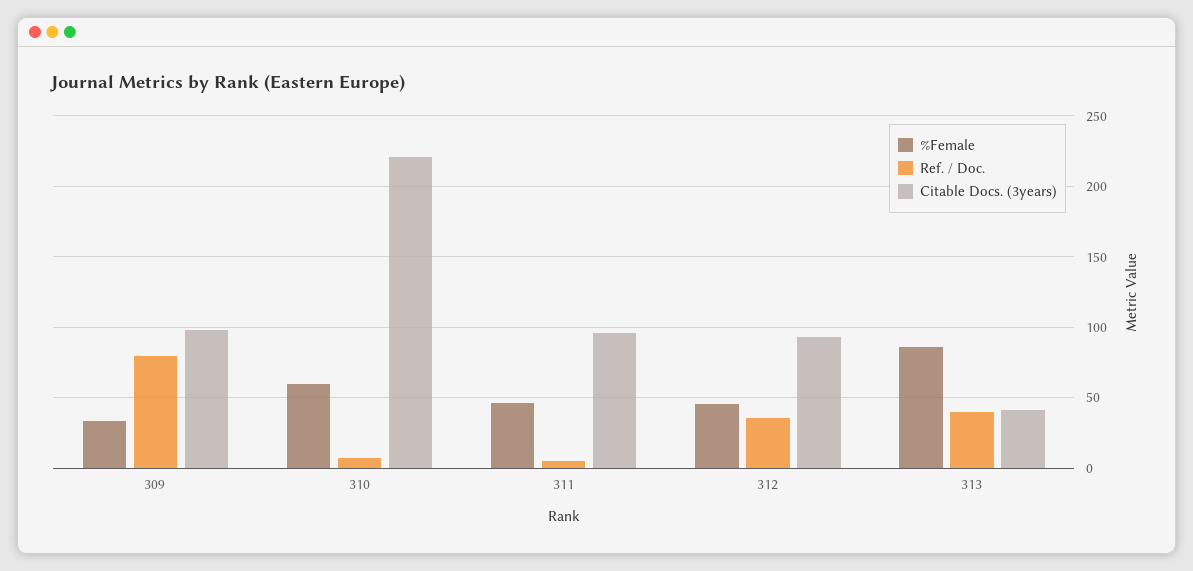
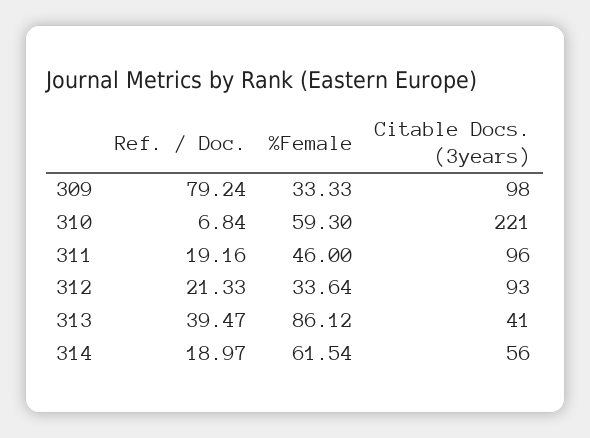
Ref. / Doc., 311: 5 -> 19.16
%Female, 312: 45 -> 33.64
Ref. / Doc., 312: 35 -> 21.33
Ref. / Doc., 314: none -> 18.97
%Female, 314: none -> 61.54
Citable Docs. (3years), 314: none -> 56

